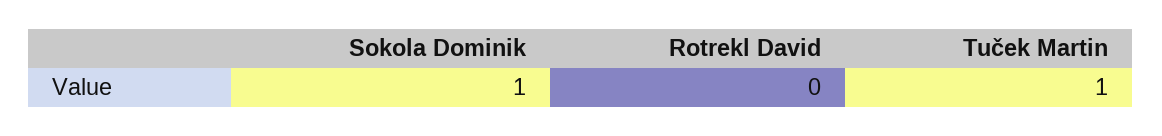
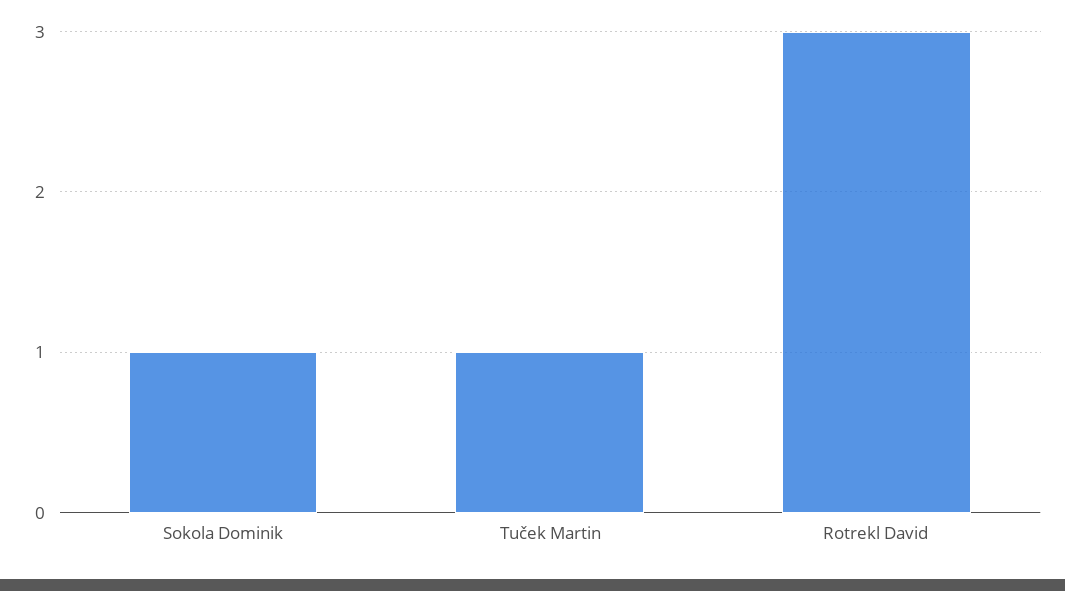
Rotrekl David: 0 -> 3

